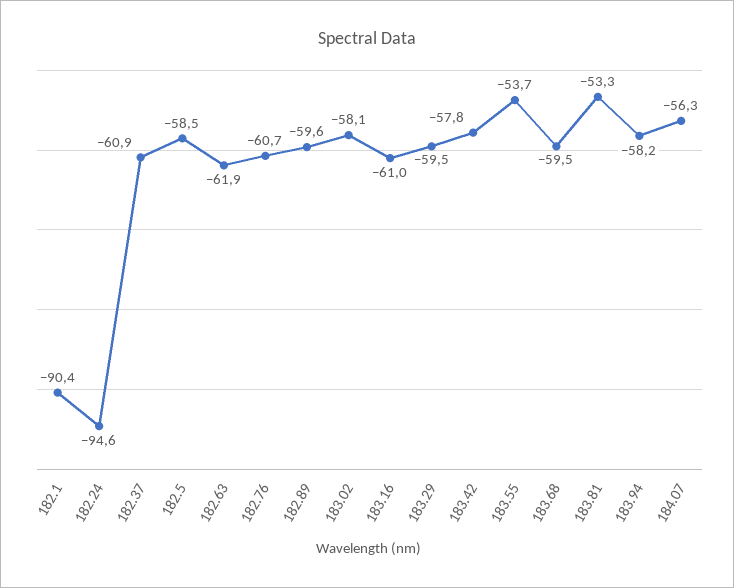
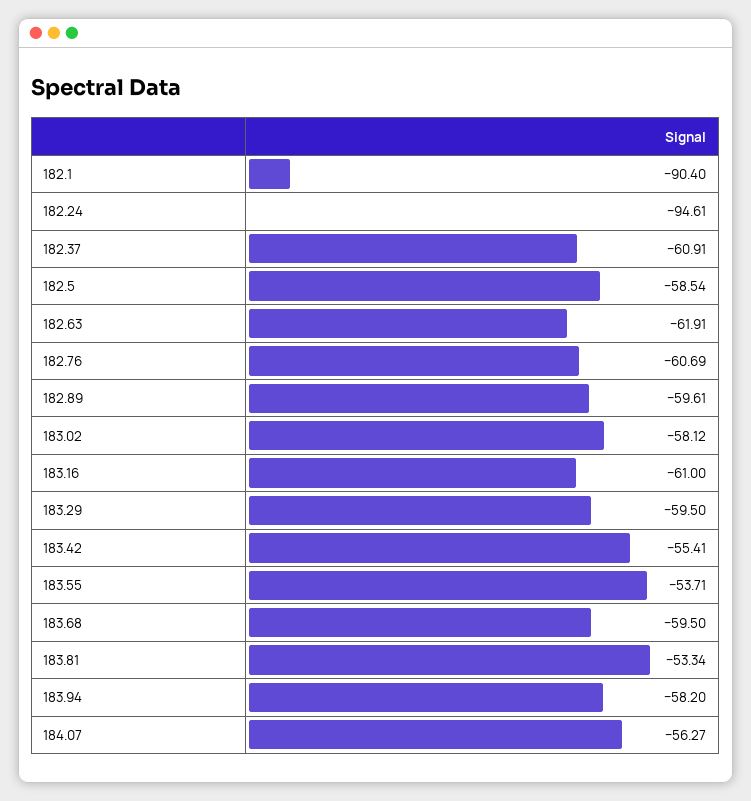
183.42: -57.8 -> -55.41

